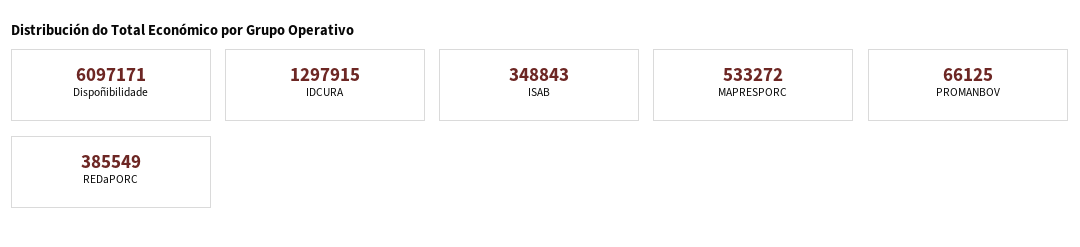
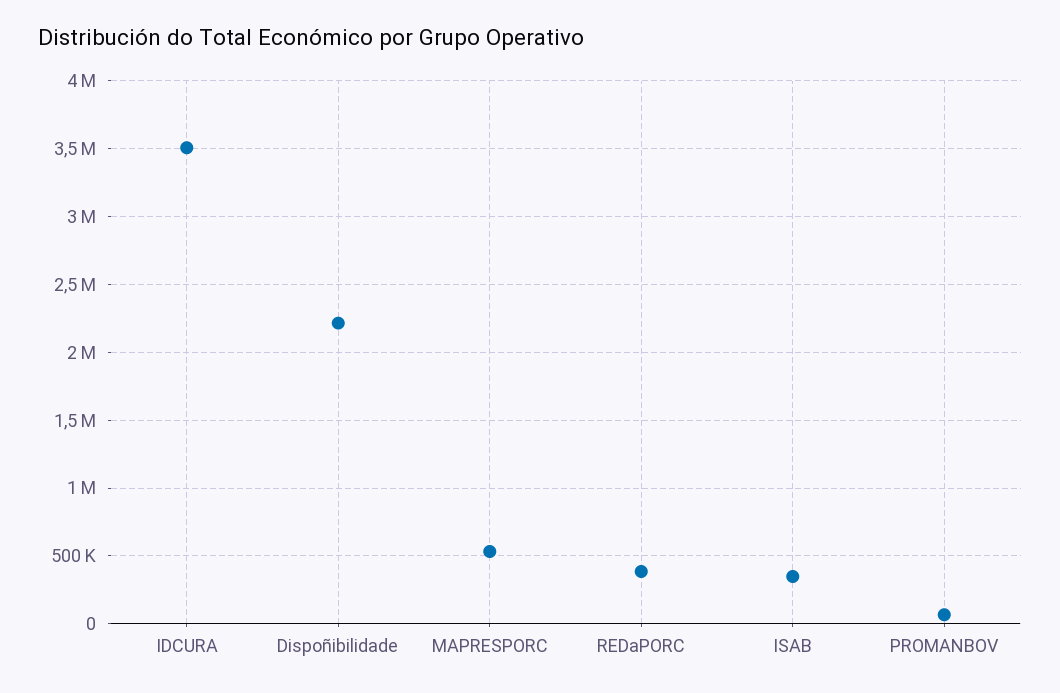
Dispoñibilidade: 6097171 -> 2200000
IDCURA: 1297915 -> 3500000

